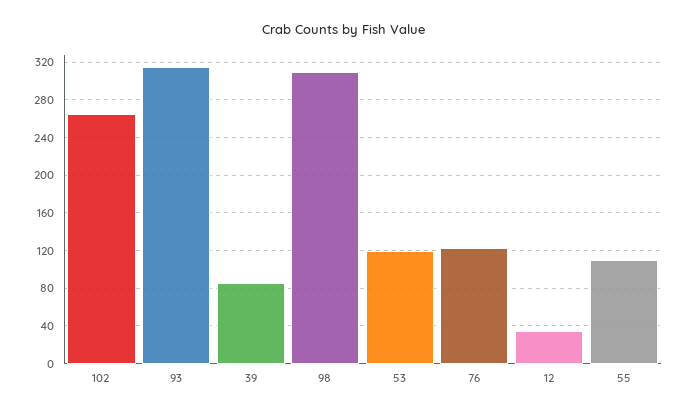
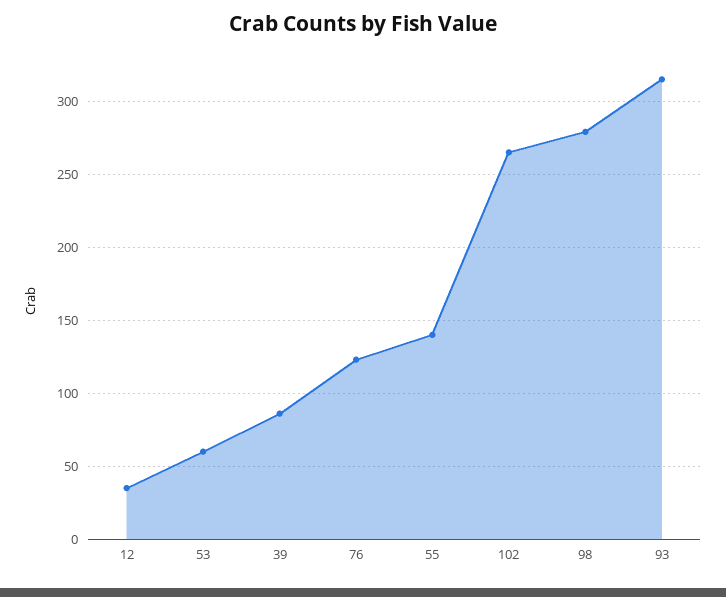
98: 310 -> 280
53: 120 -> 60
55: 110 -> 140

